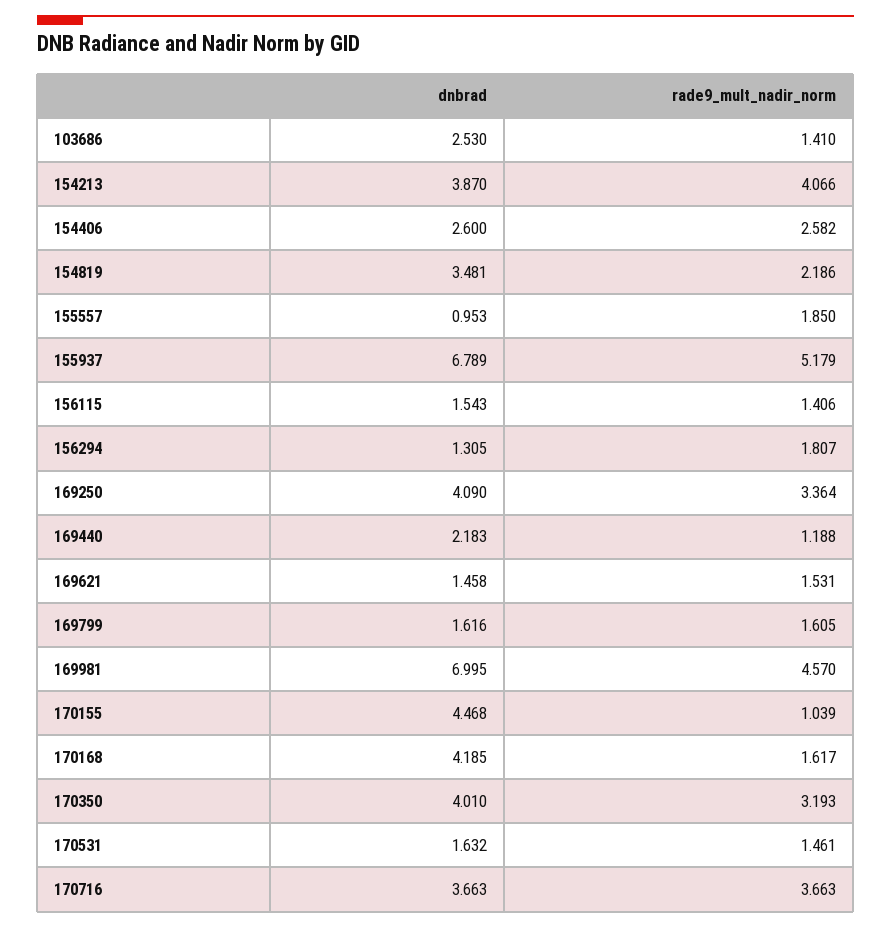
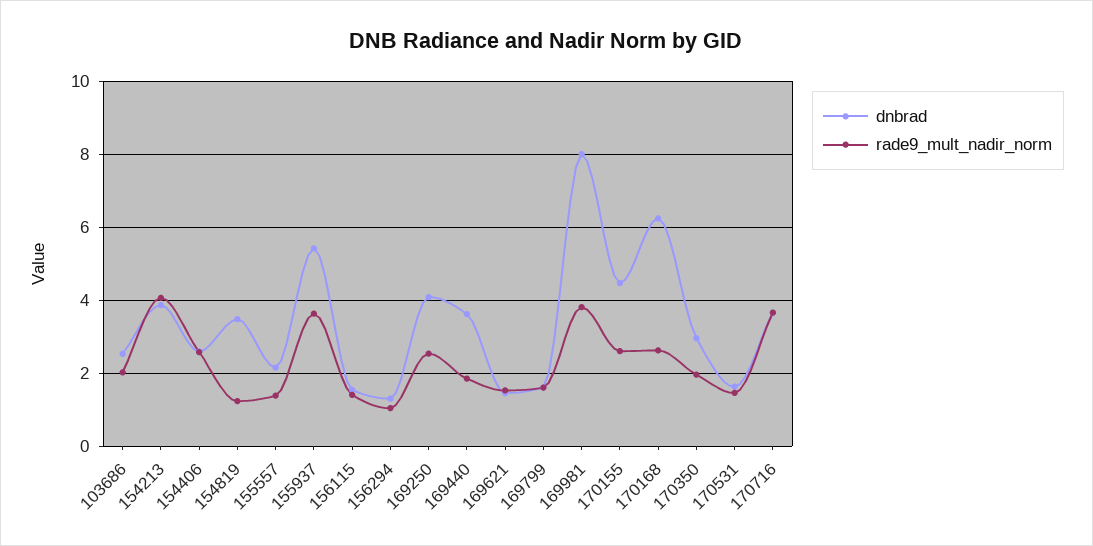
rade9_mult_nadir_norm, 103686: 1.41 -> 2
rade9_mult_nadir_norm, 154819: 2.186 -> 1.2
dnbrad, 155557: 0.953 -> 2.2
rade9_mult_nadir_norm, 155557: 1.85 -> 1.4
dnbrad, 155937: 6.789 -> 5.4
rade9_mult_nadir_norm, 155937: 5.179 -> 3.6
rade9_mult_nadir_norm, 156294: 1.807 -> 1
rade9_mult_nadir_norm, 169250: 3.364 -> 2.6
dnbrad, 169440: 2.183 -> 3.6
rade9_mult_nadir_norm, 169440: 1.188 -> 1.8
dnbrad, 169981: 6.995 -> 8
rade9_mult_nadir_norm, 169981: 4.57 -> 3.8
rade9_mult_nadir_norm, 170155: 1.039 -> 2.6
dnbrad, 170168: 4.185 -> 6.2
rade9_mult_nadir_norm, 170168: 1.617 -> 2.6
dnbrad, 170350: 4.01 -> 3
rade9_mult_nadir_norm, 170350: 3.193 -> 2

